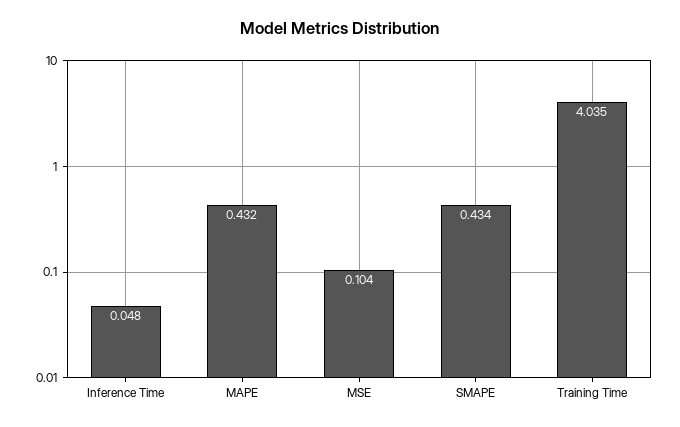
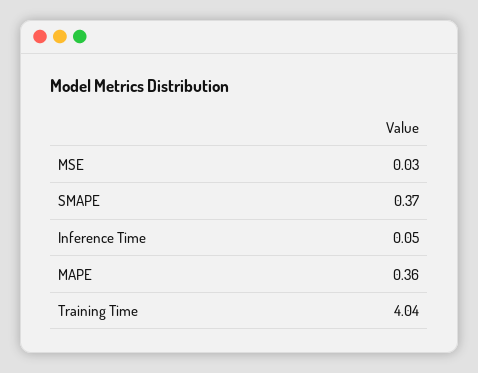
MAPE: 0.432 -> 0.36
MSE: 0.104 -> 0.03
SMAPE: 0.434 -> 0.37

